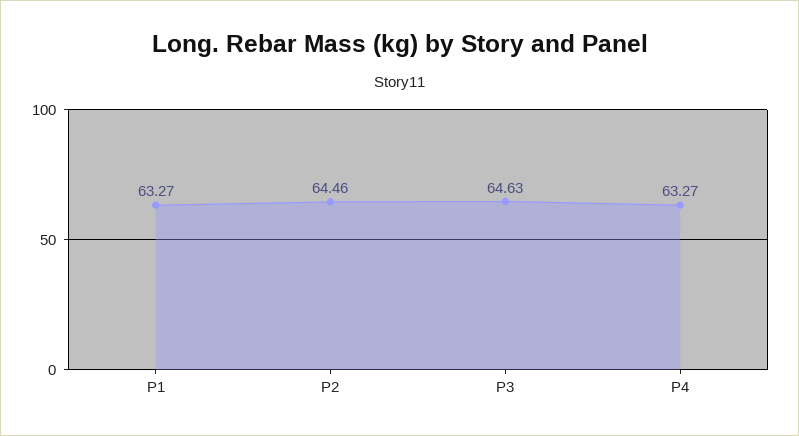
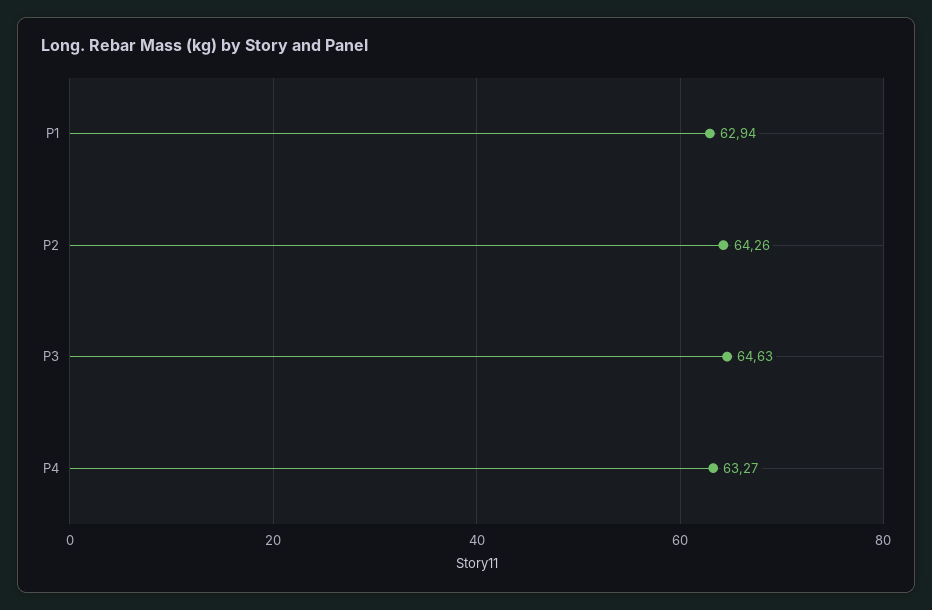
P1: 63.27 -> 62.94
P2: 64.46 -> 64.26

